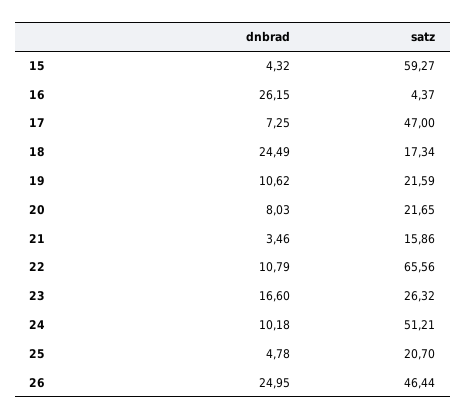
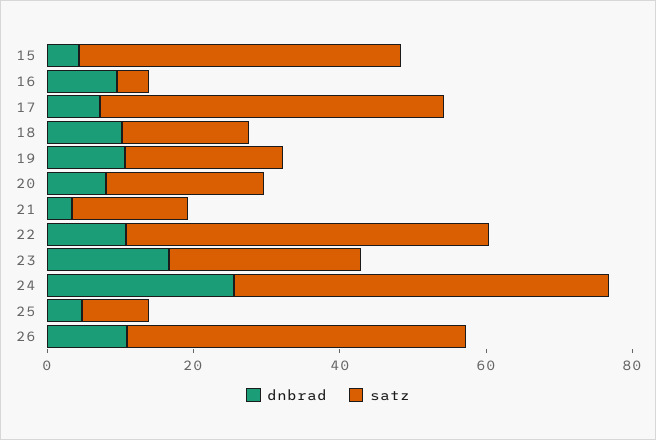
satz, 15: 59.27 -> 45
dnbrad, 16: 26.15 -> 10
dnbrad, 18: 24.49 -> 10
satz, 22: 65.56 -> 50
dnbrad, 24: 10.18 -> 25
satz, 25: 20.7 -> 10
dnbrad, 26: 24.95 -> 10

